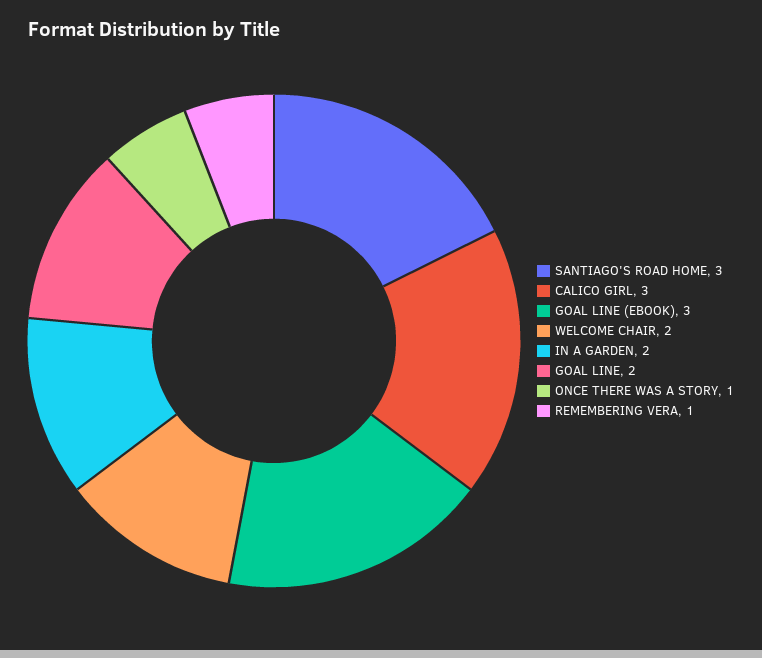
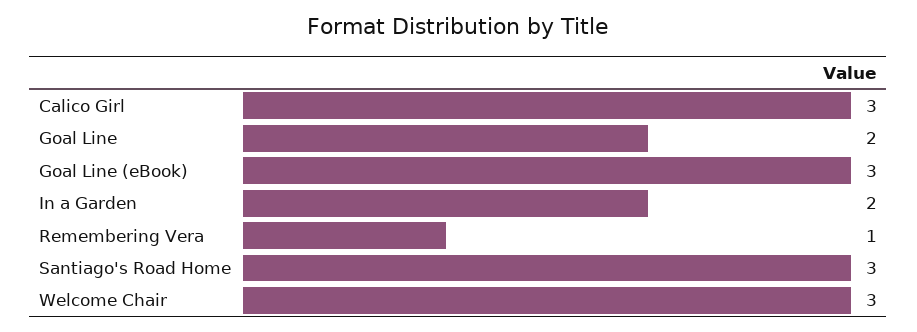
WELCOME CHAIR: 2 -> 3
ONCE THERE WAS A STORY: 1 -> none

